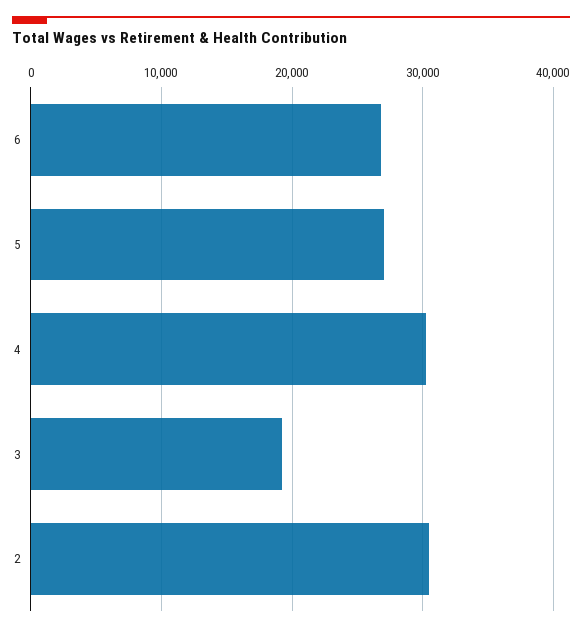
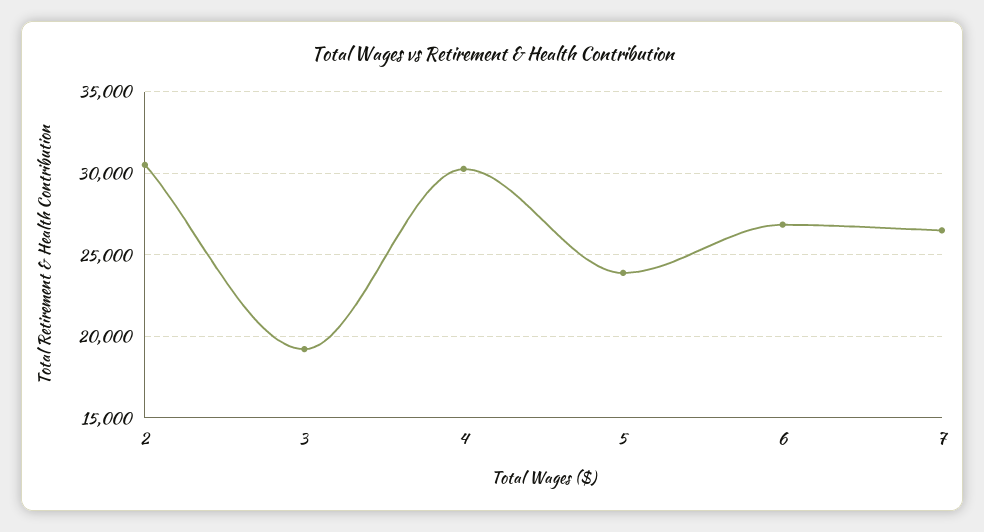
5: 27000 -> 24000
7: none -> 26500

